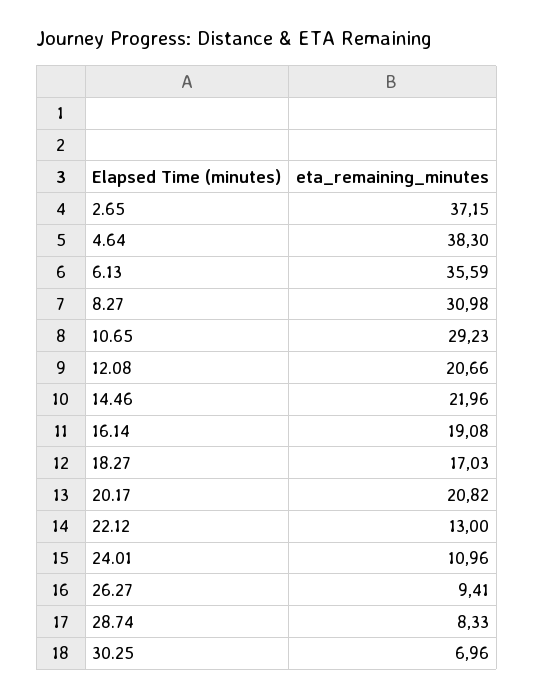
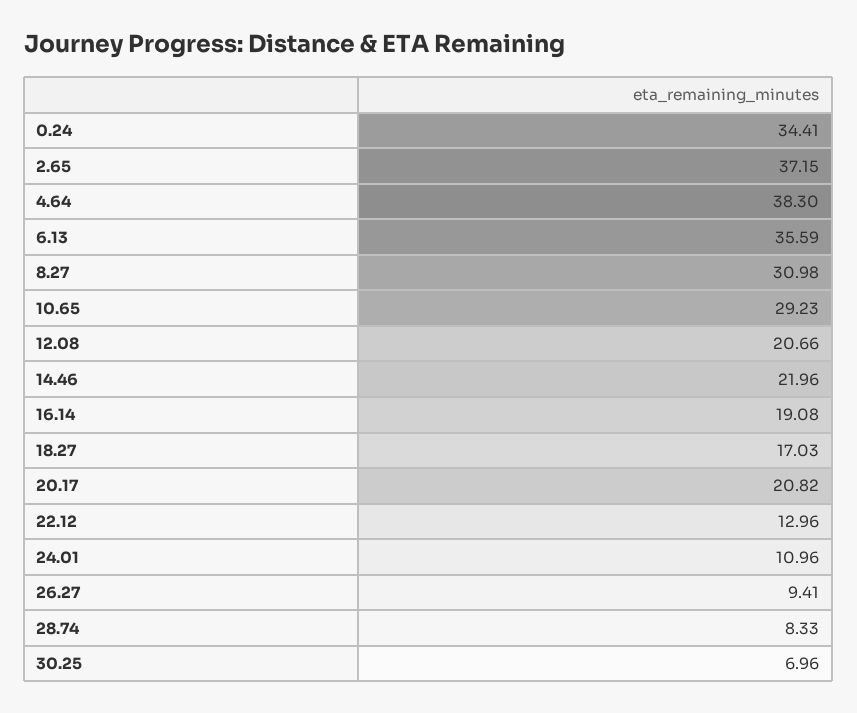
22.12: 13 -> 12.96
0.24: none -> 34.41

